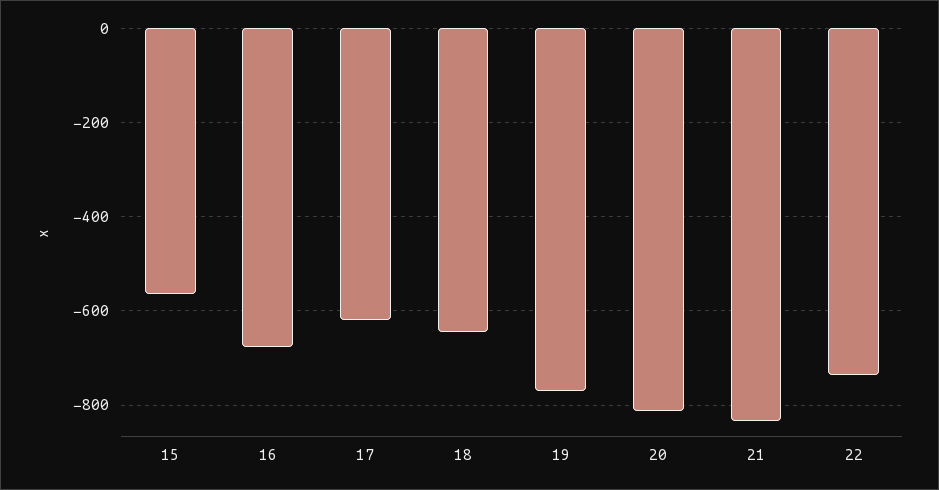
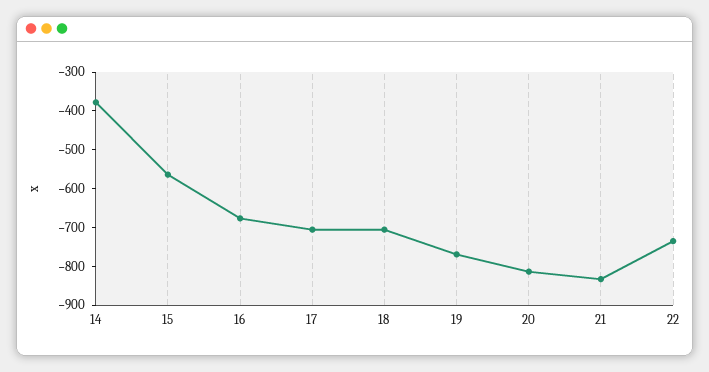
17: -620 -> -700
18: -640 -> -700
14: none -> -375

